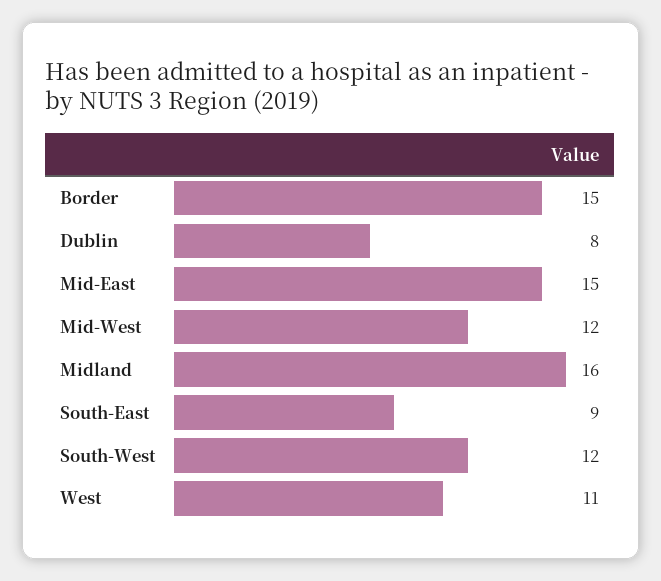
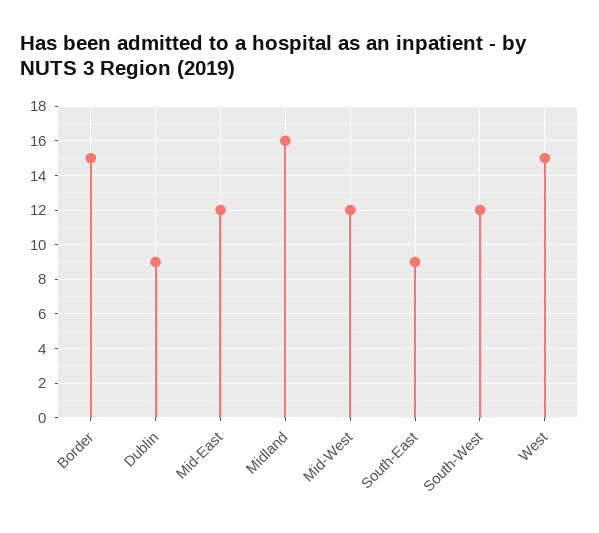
Dublin: 8 -> 9
Mid-East: 15 -> 12
West: 11 -> 15

